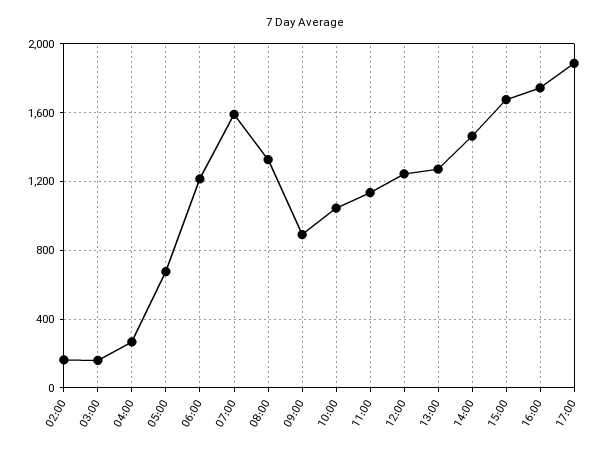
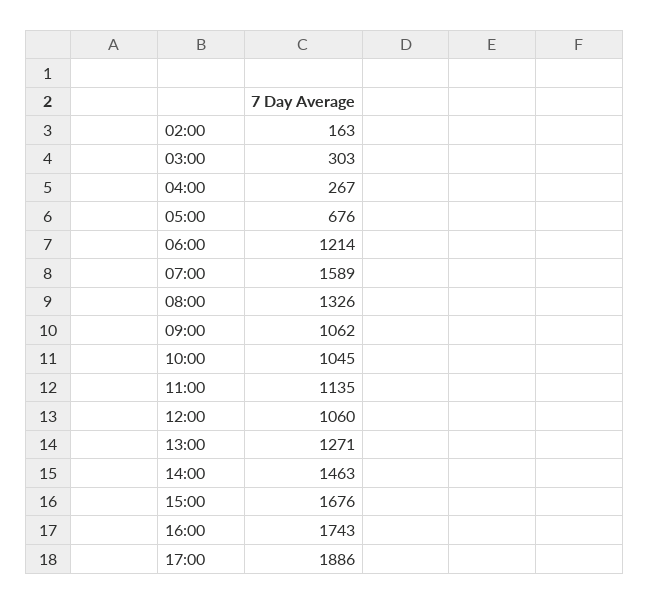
03:00: 150 -> 303
09:00: 900 -> 1062
12:00: 1250 -> 1060

